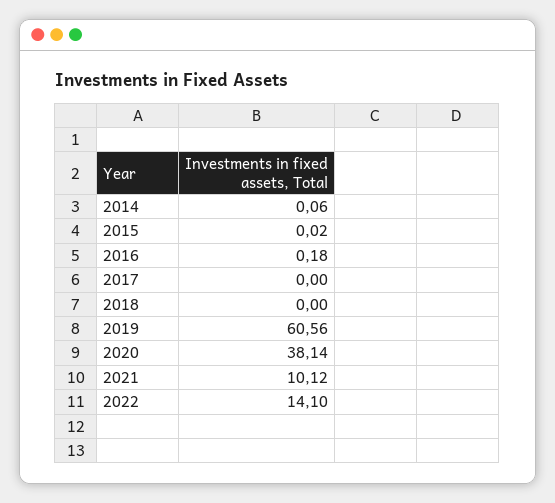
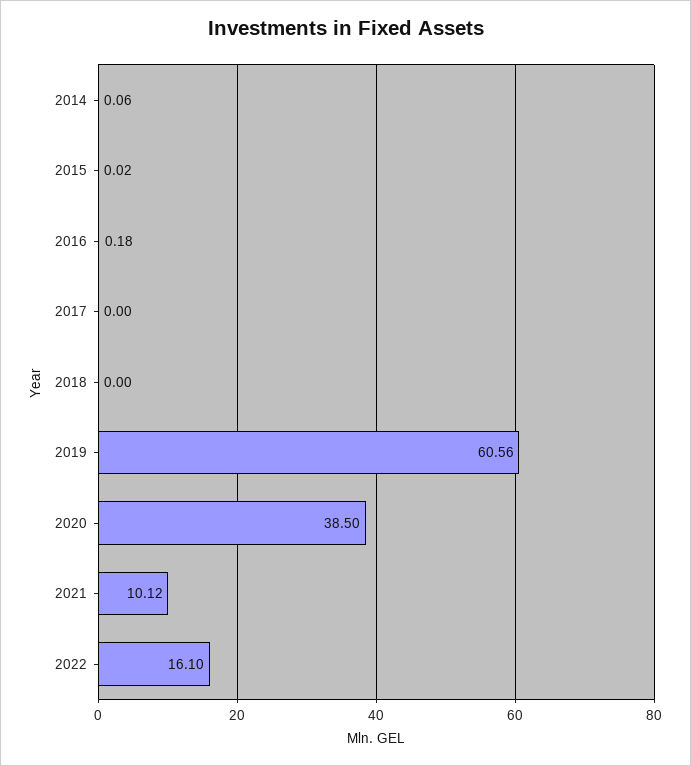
2020: 38.14 -> 38.5
2022: 14.1 -> 16.1

